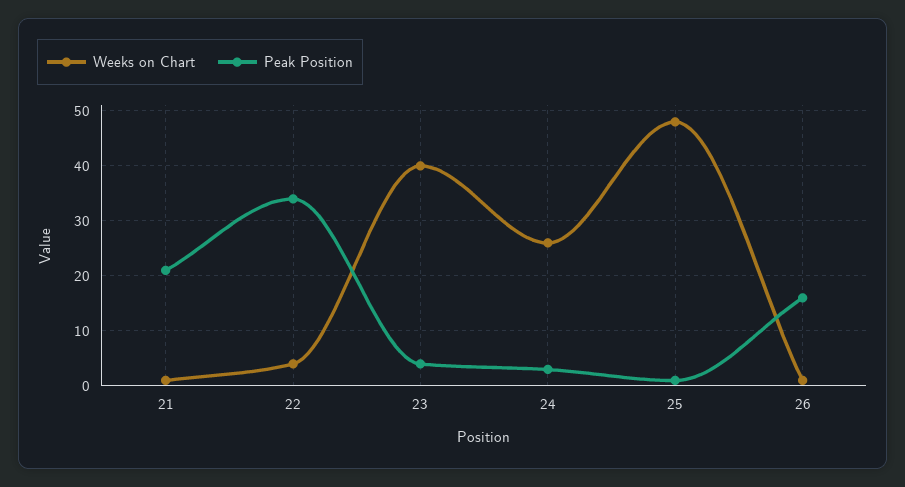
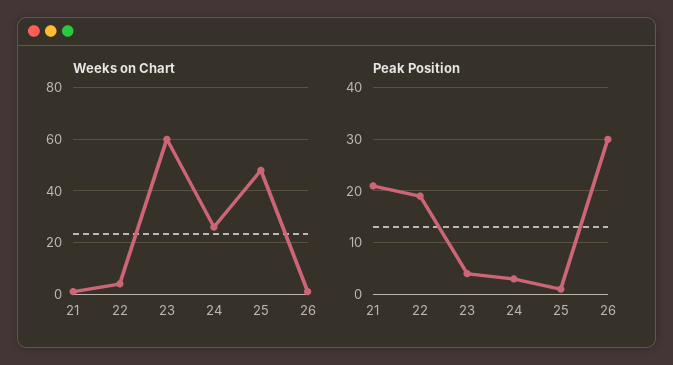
Peak Position, 22: 35 -> 20
Weeks on Chart, 23: 40 -> 60
Peak Position, 26: 15 -> 30

